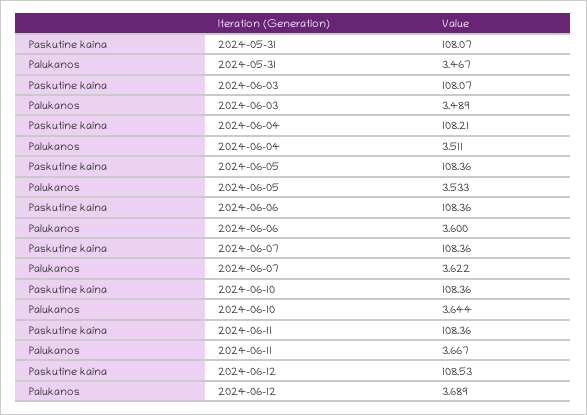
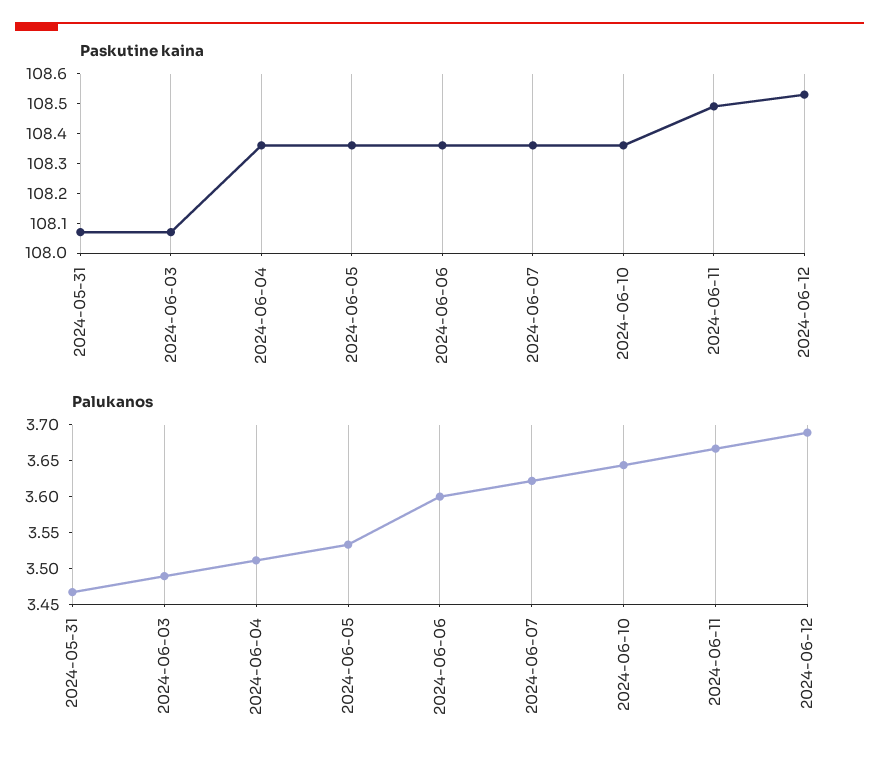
Paskutine kaina, 2024-06-04: 108.21 -> 108.35
Paskutine kaina, 2024-06-11: 108.36 -> 108.5

